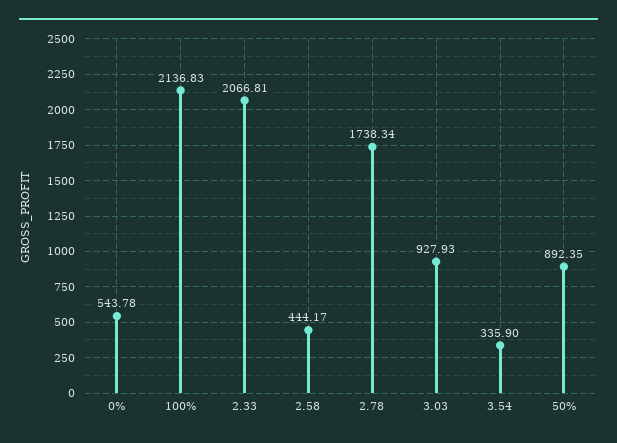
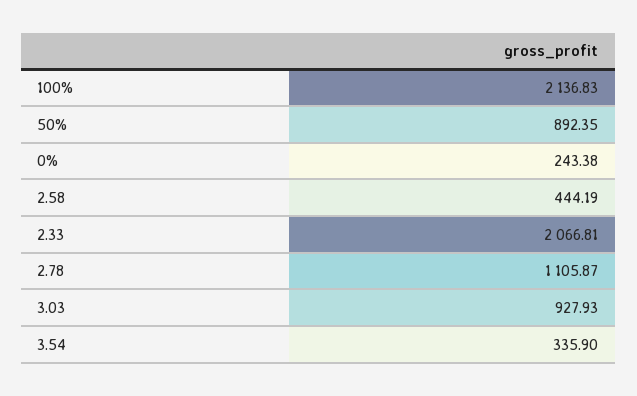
0%: 543.78 -> 243.38
2.58: 444.17 -> 444.19
2.78: 1738.34 -> 1105.87

